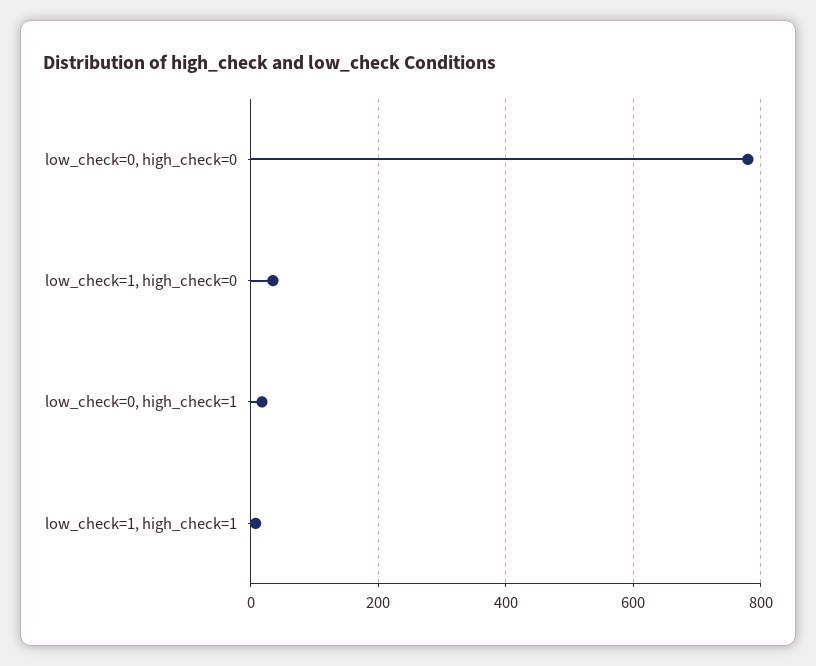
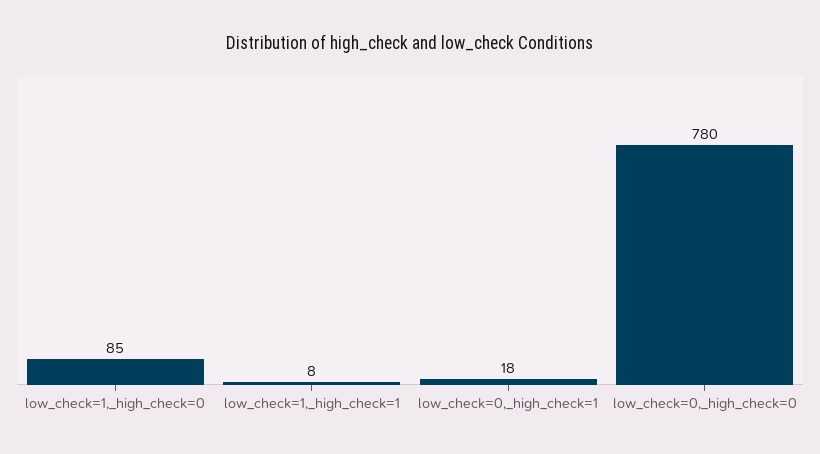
low_check=1, high_check=0: 40 -> 85

